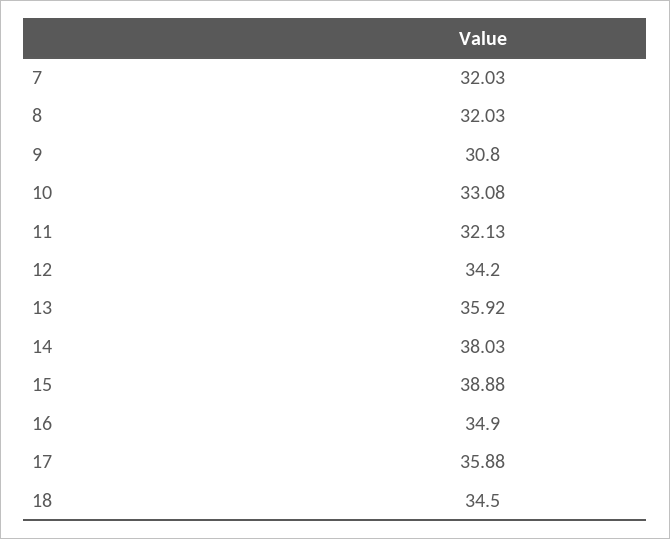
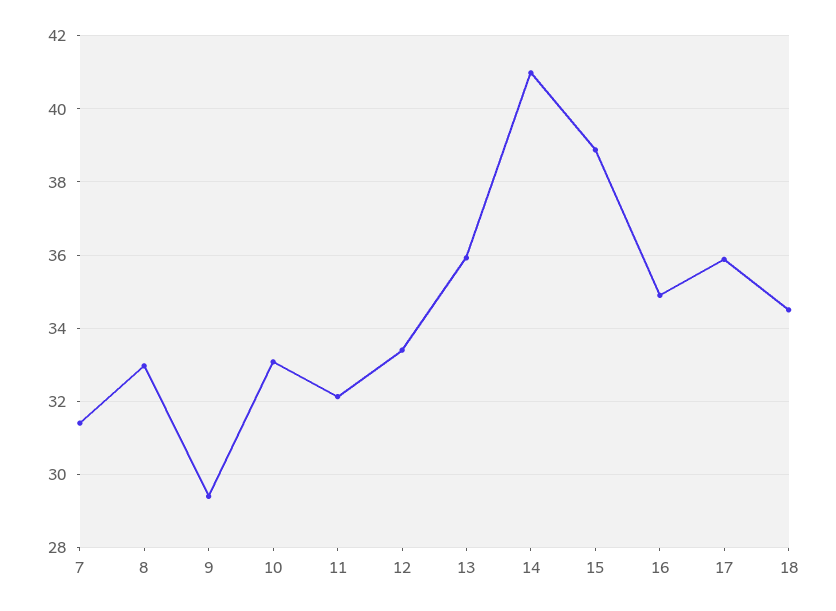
7: 32.03 -> 31.4
8: 32.03 -> 33
9: 30.8 -> 29.4
12: 34.2 -> 33.4
14: 38.03 -> 41

